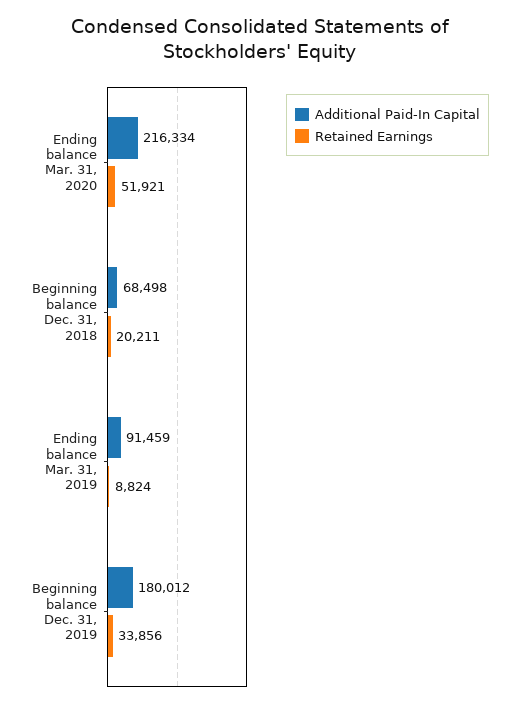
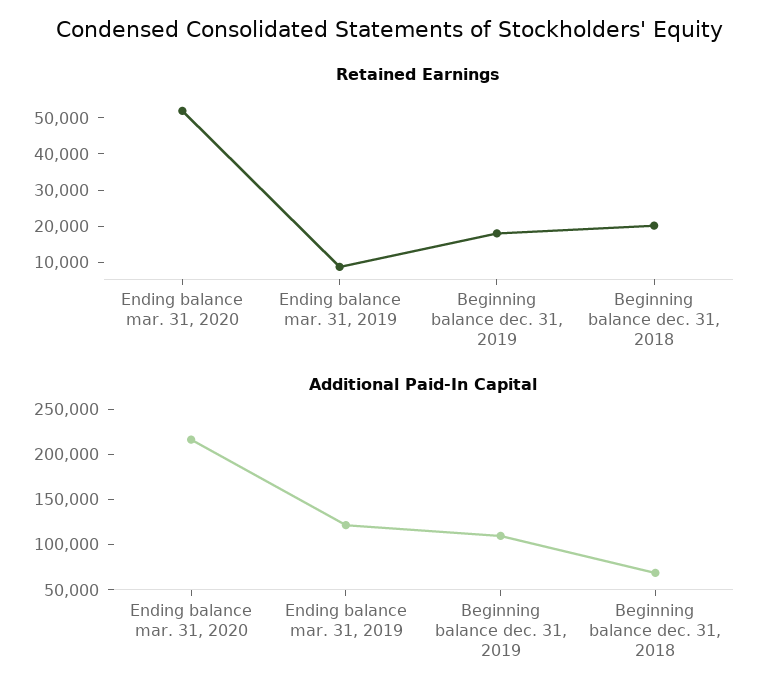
Additional Paid-In Capital, Ending balance Mar. 31, 2019: 91459 -> 120000
Additional Paid-In Capital, Beginning balance Dec. 31, 2019: 180012 -> 110000
Retained Earnings, Beginning balance Dec. 31, 2019: 33856 -> 17500

